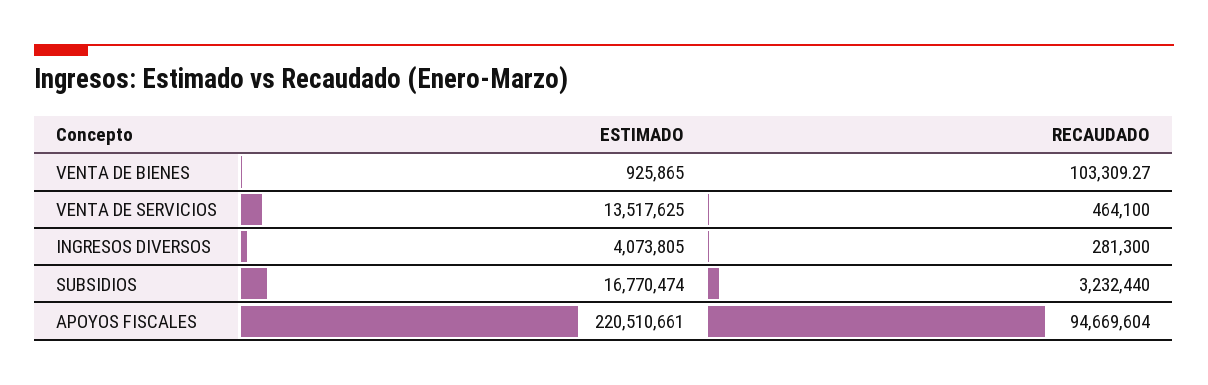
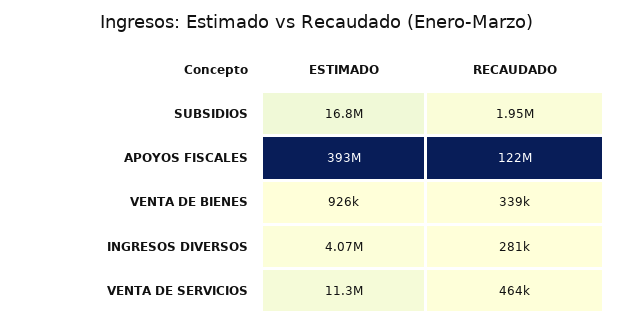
RECAUDADO, VENTA DE BIENES: 103309.27 -> 339000
ESTIMADO, VENTA DE SERVICIOS: 13517625 -> 11300000
RECAUDADO, SUBSIDIOS: 3232440 -> 1950000
ESTIMADO, APOYOS FISCALES: 220510661 -> 393000000
RECAUDADO, APOYOS FISCALES: 94669604 -> 122000000

